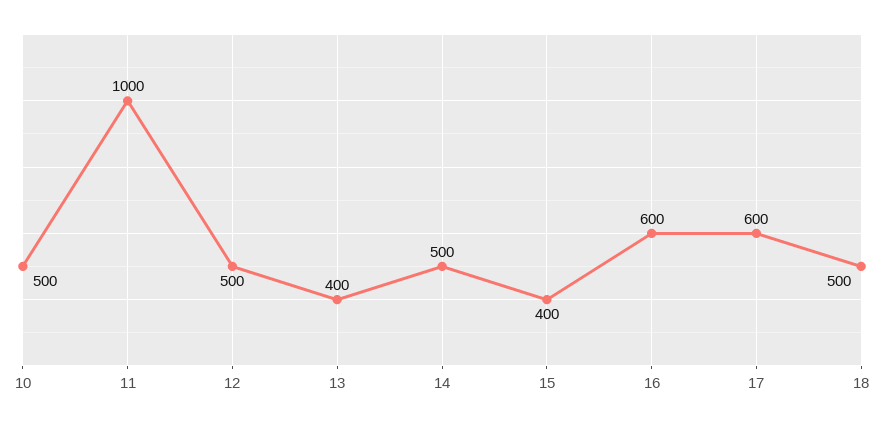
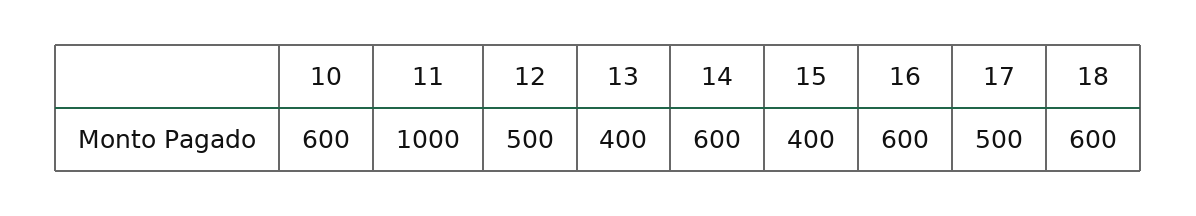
10: 500 -> 600
14: 500 -> 600
17: 600 -> 500
18: 500 -> 600

